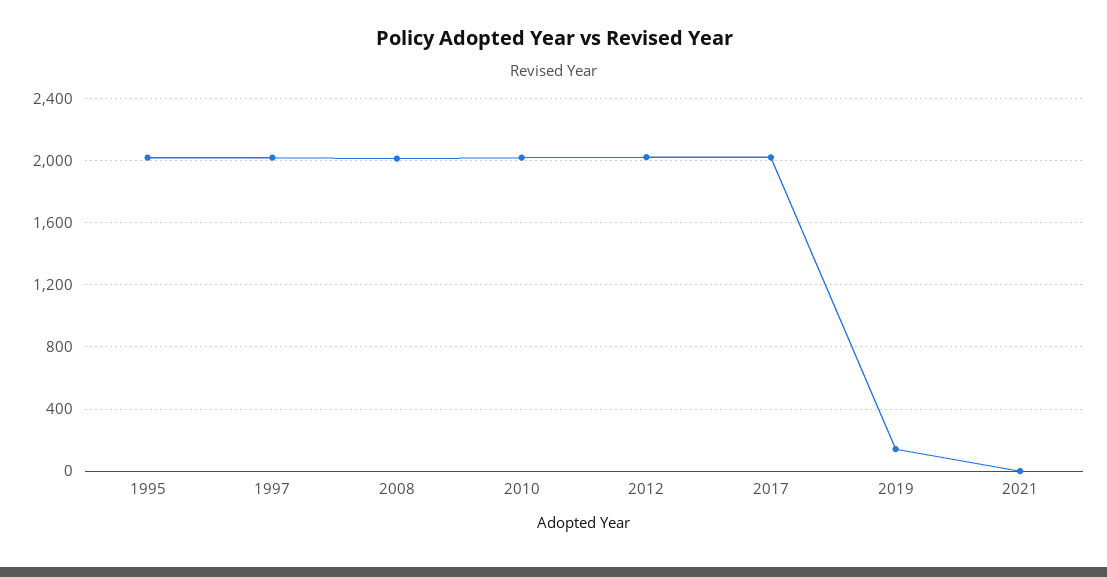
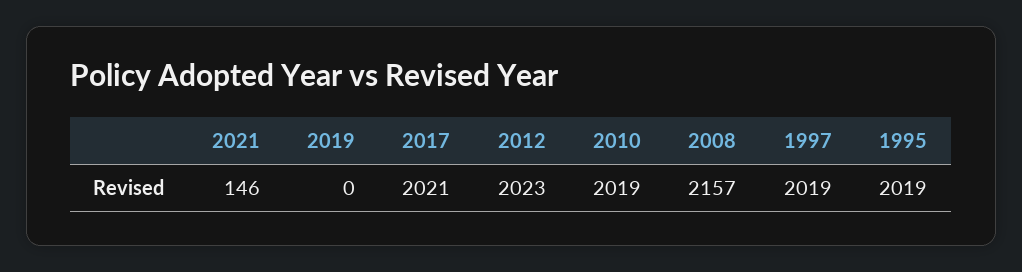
2008: 2000 -> 2157
2019: 150 -> 0
2021: 0 -> 146

